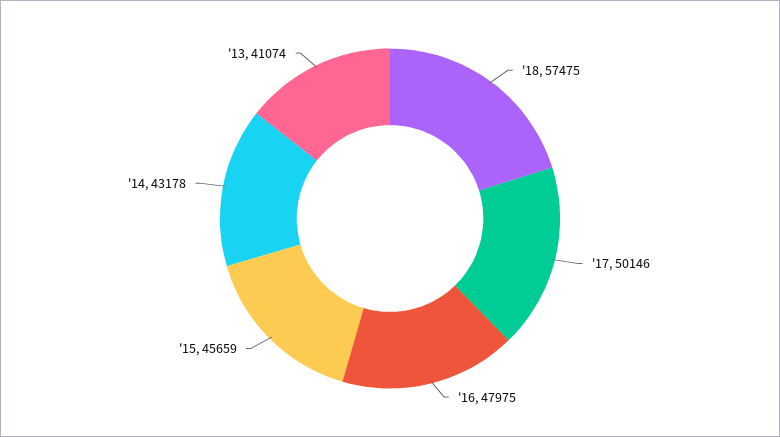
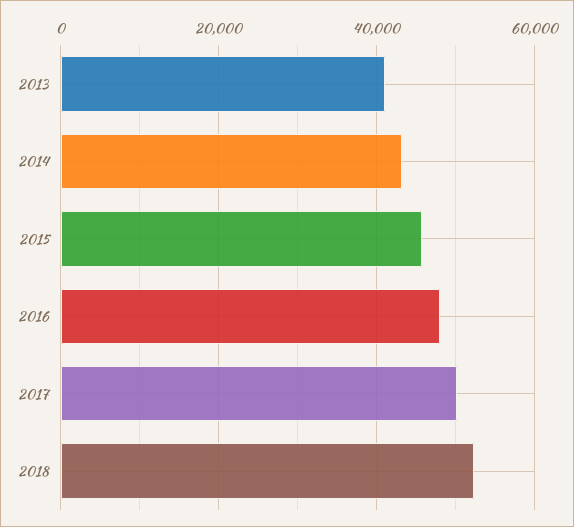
'18: 57475 -> 52000

